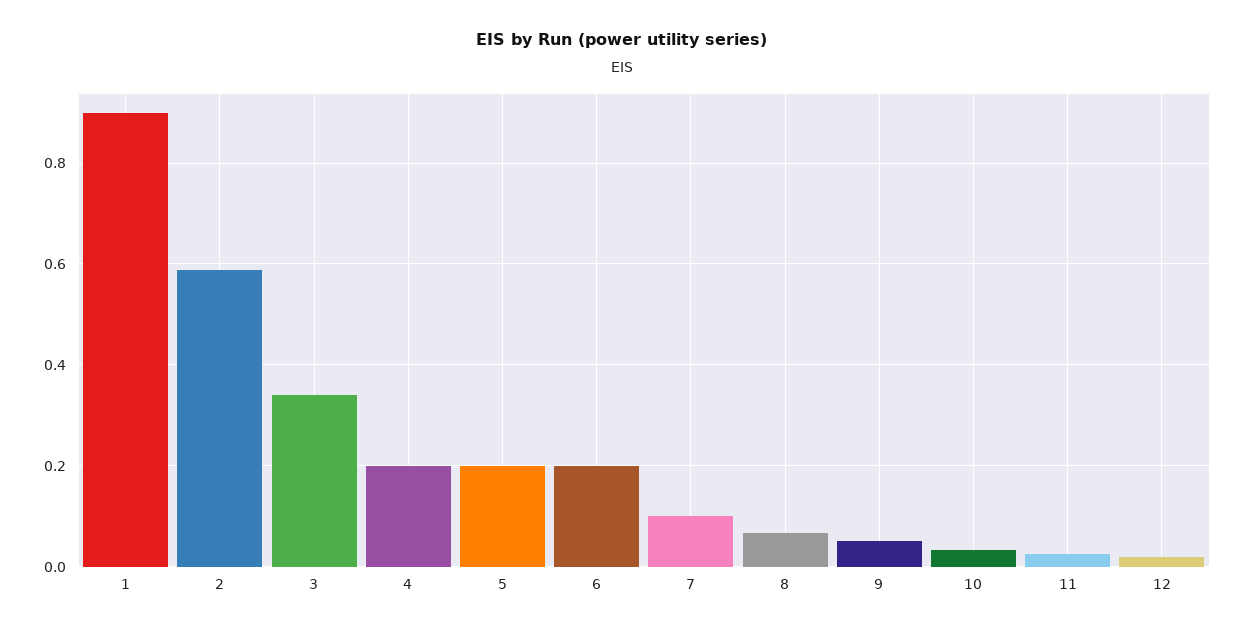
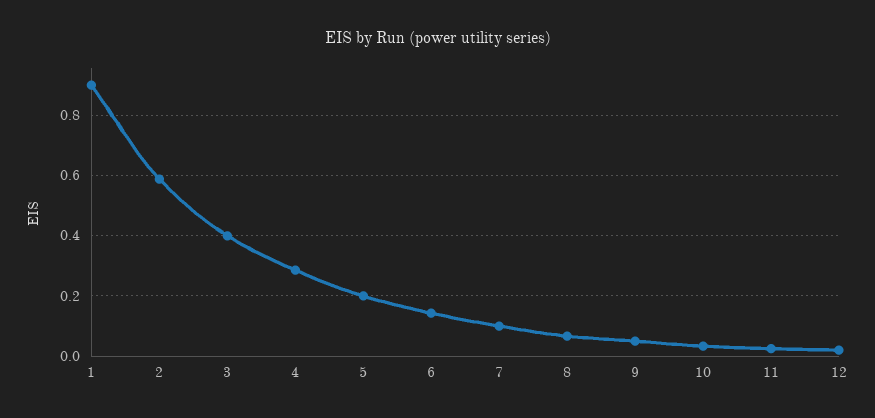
3: 0.34 -> 0.4
4: 0.2 -> 0.28
6: 0.2 -> 0.14

